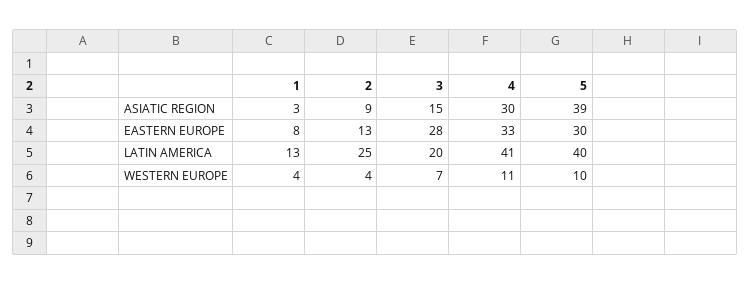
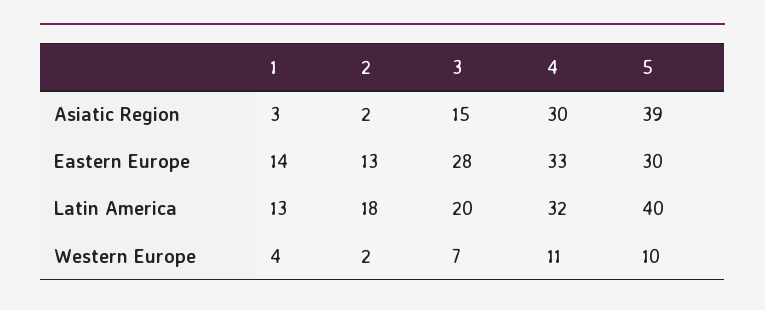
2, ASIATIC REGION: 9 -> 2
1, EASTERN EUROPE: 8 -> 14
2, LATIN AMERICA: 25 -> 18
4, LATIN AMERICA: 41 -> 32
2, WESTERN EUROPE: 4 -> 2

